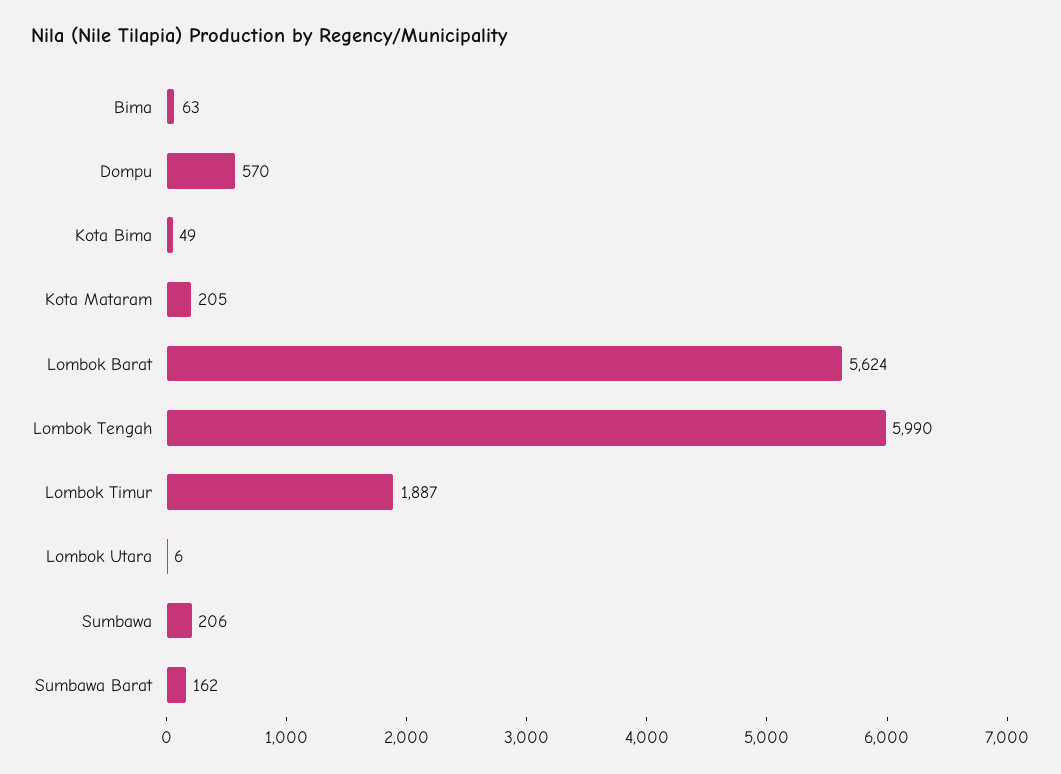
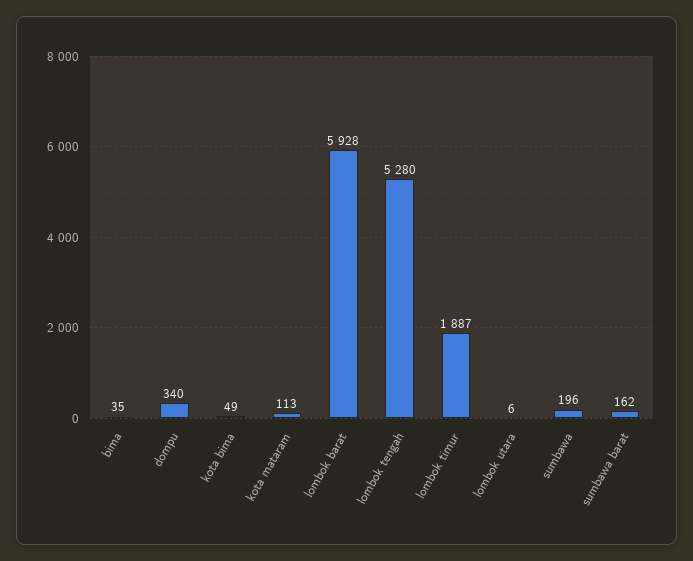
Bima: 63 -> 35
Dompu: 570 -> 340
Kota Mataram: 205 -> 113
Lombok Barat: 5624 -> 5928
Lombok Tengah: 5990 -> 5280
Sumbawa: 206 -> 196

